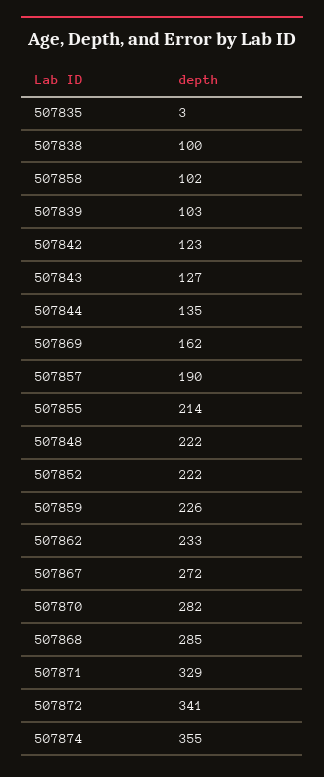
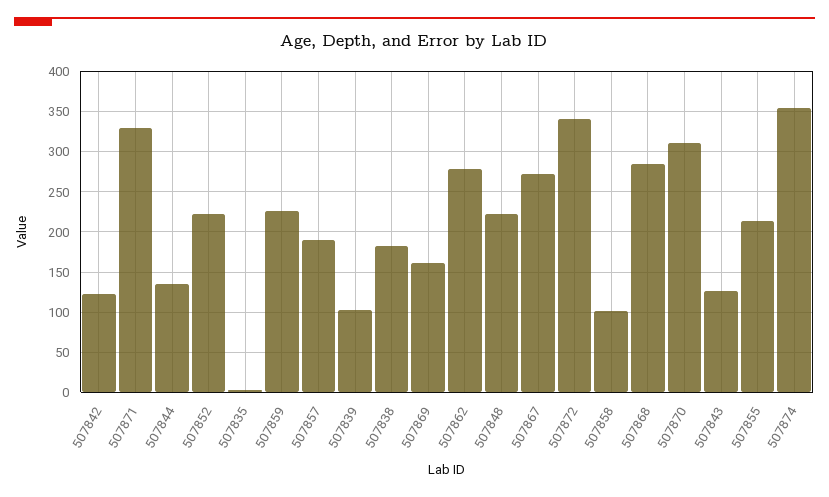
507838: 100 -> 180
507862: 233 -> 280
507870: 282 -> 310

